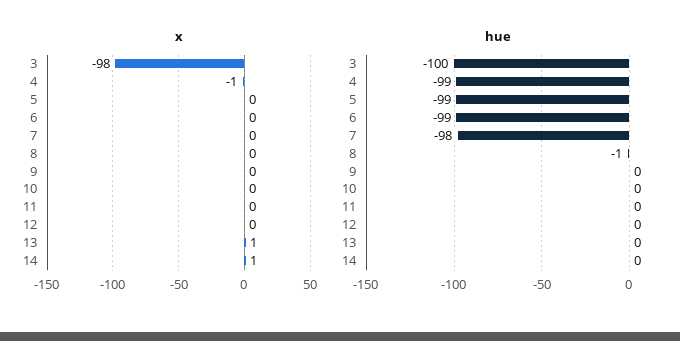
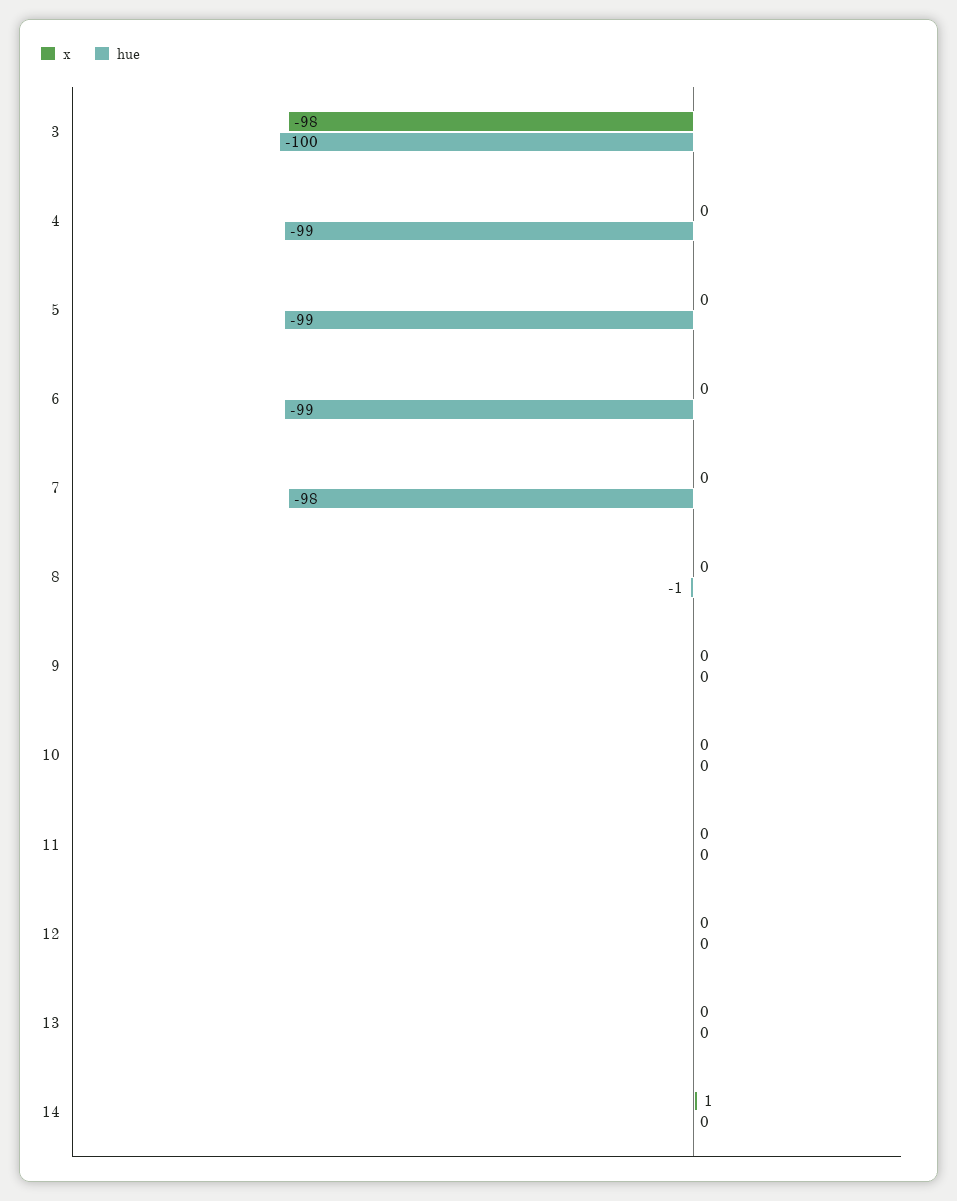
x, 4: -1 -> 0
x, 13: 1 -> 0

